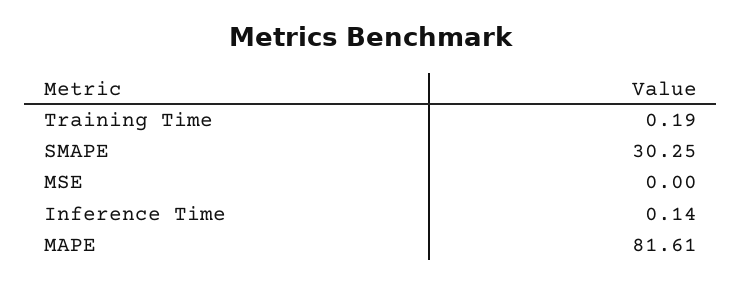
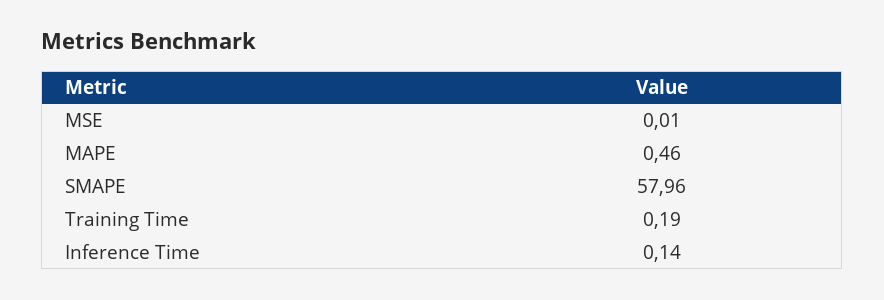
SMAPE: 30.25 -> 57.96
MSE: 0 -> 0.01
MAPE: 81.61 -> 0.46

